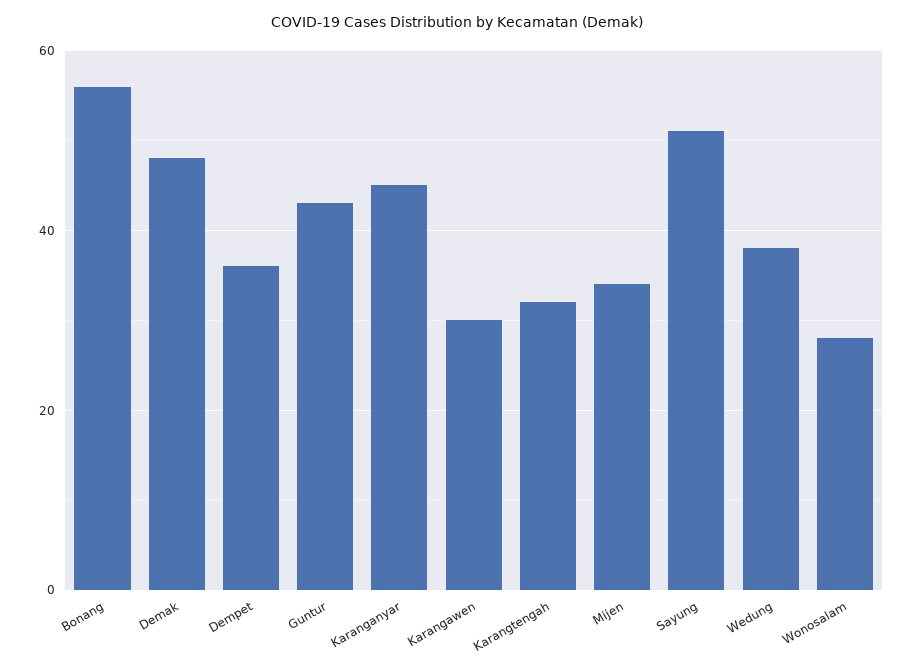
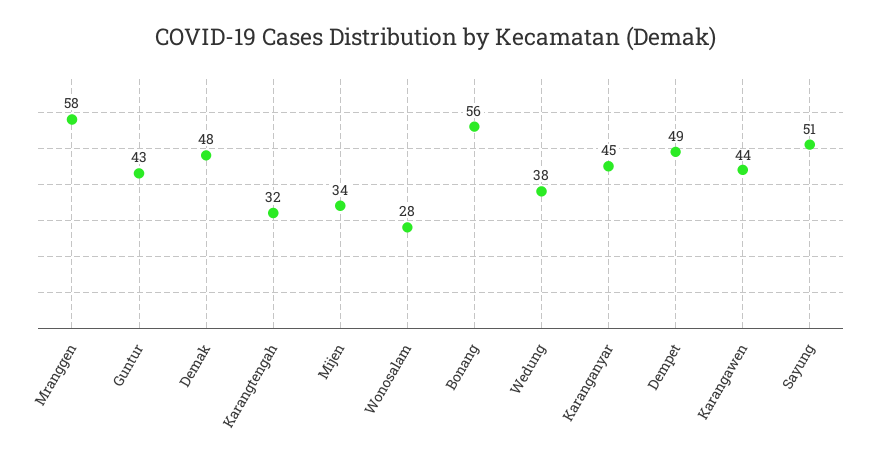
Dempet: 35 -> 49
Karangawen: 30 -> 44
Mranggen: none -> 58

